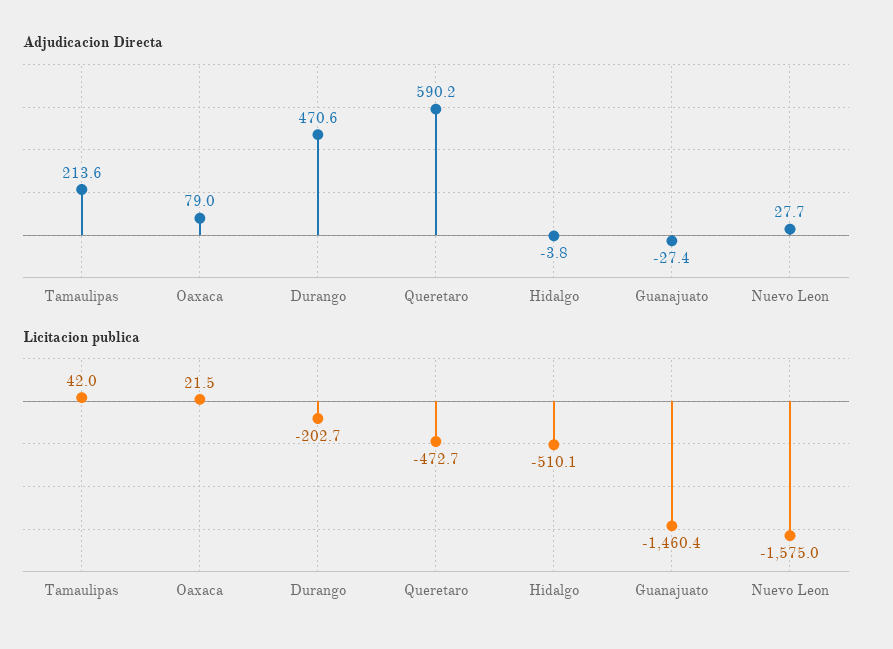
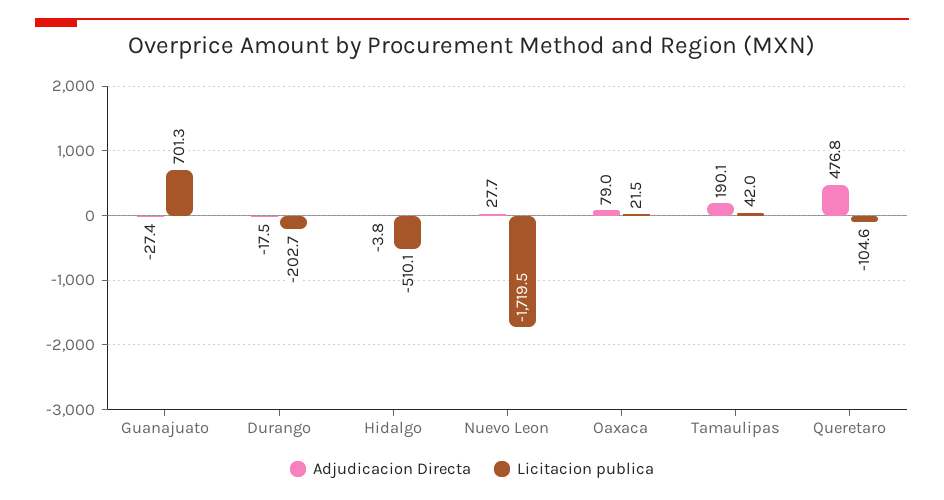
Adjudicacion Directa, Tamaulipas: 213.6 -> 190.1
Adjudicacion Directa, Durango: 470.6 -> -17.5
Adjudicacion Directa, Queretaro: 590.2 -> 476.8
Licitacion publica, Queretaro: -472.7 -> -104.6
Licitacion publica, Guanajuato: -1460.4 -> 701.3
Licitacion publica, Nuevo Leon: -1575 -> -1719.5

